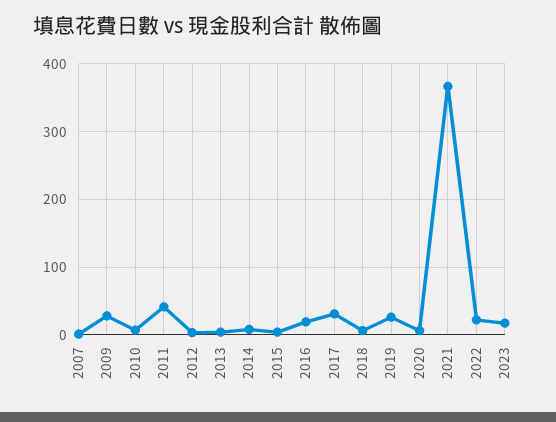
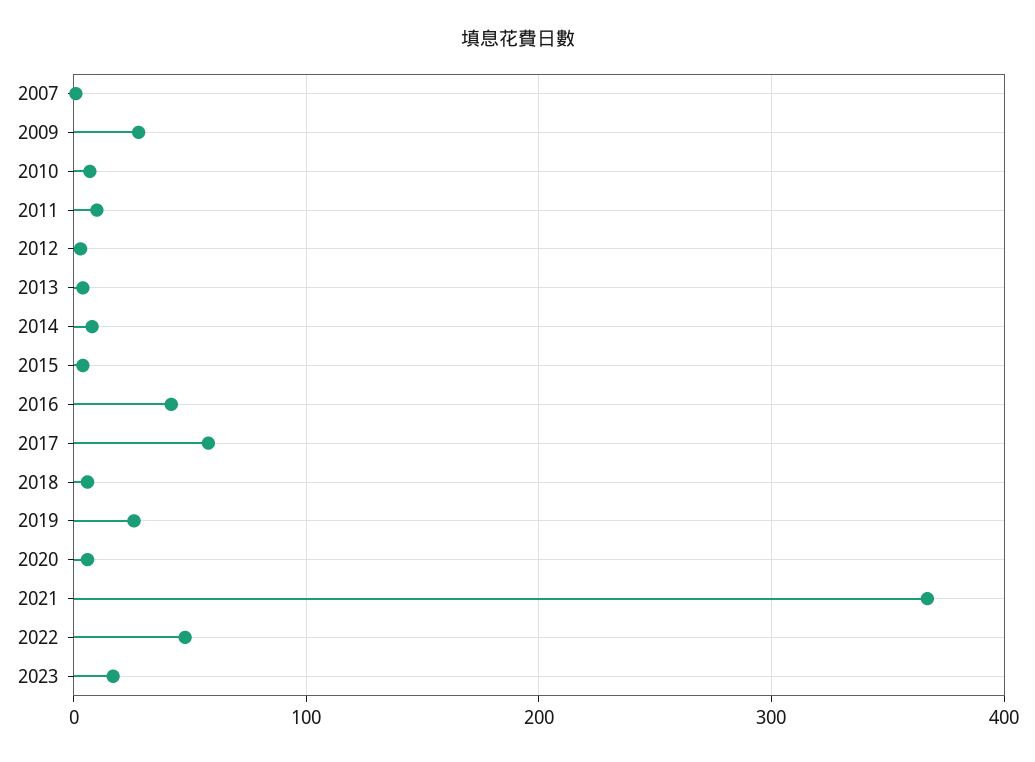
2011: 40 -> 10
2016: 20 -> 40
2017: 30 -> 60
2022: 20 -> 50

